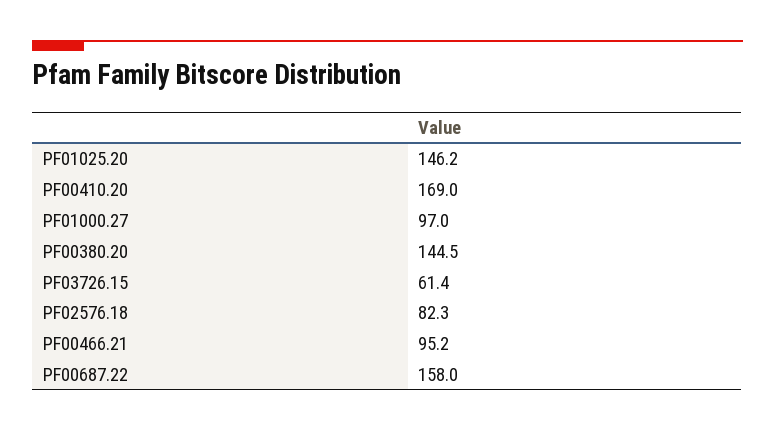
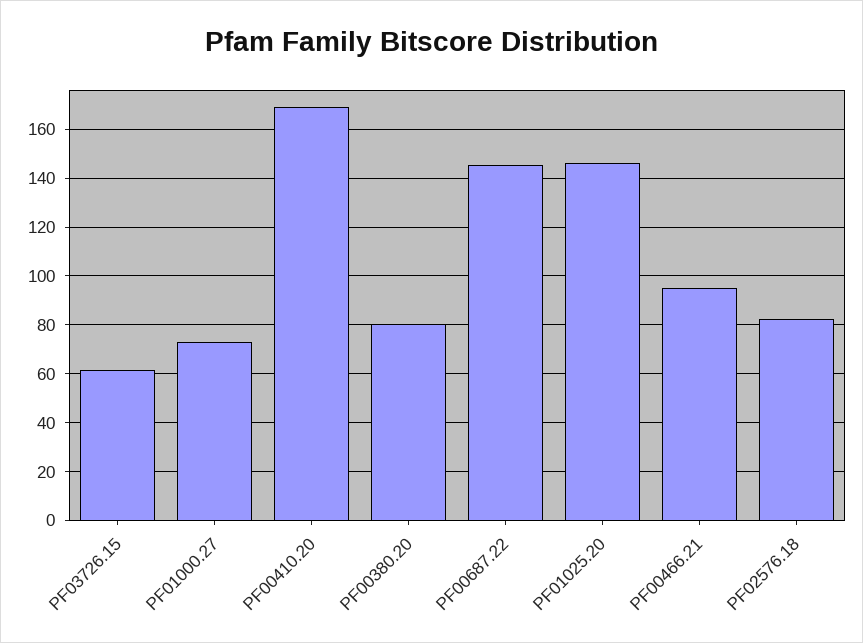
PF01000.27: 97 -> 72.5
PF00380.20: 144.5 -> 80
PF00687.22: 158 -> 145

